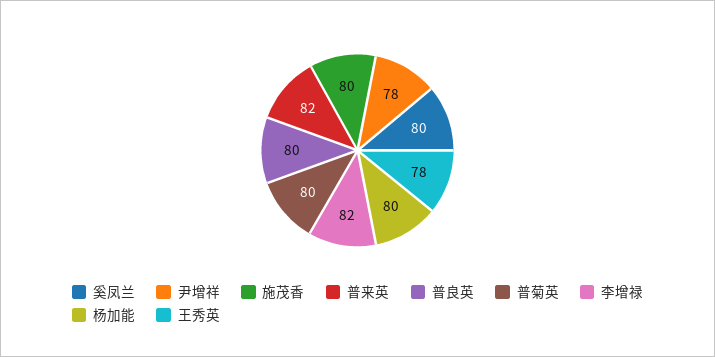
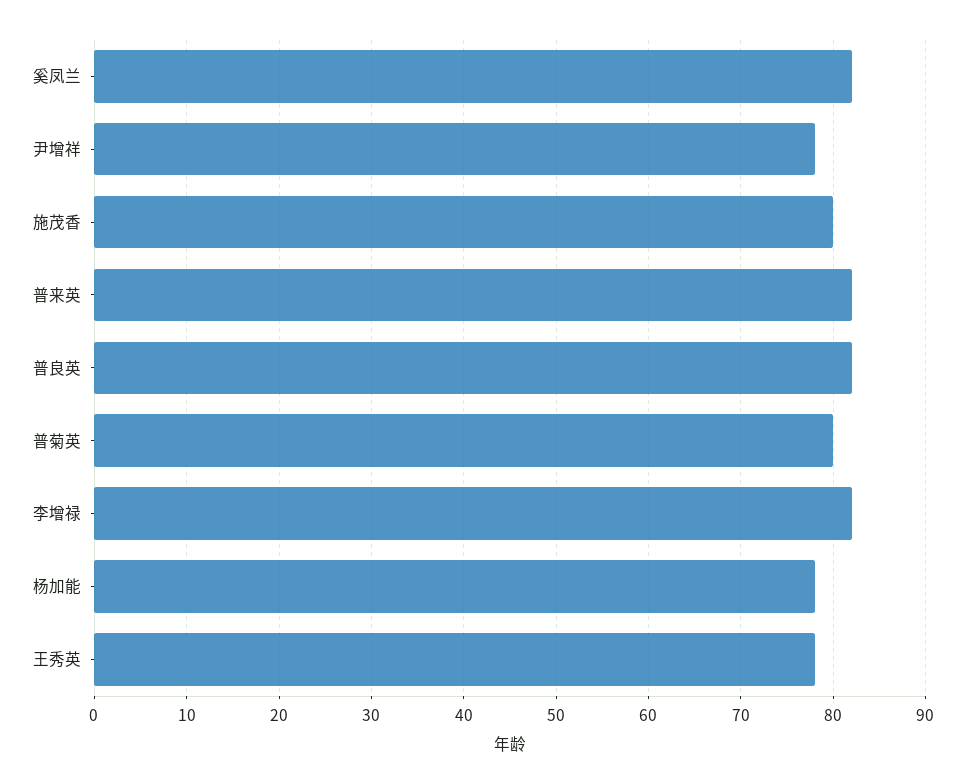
奚凤兰: 80 -> 82
普良英: 80 -> 82
杨加能: 80 -> 78

